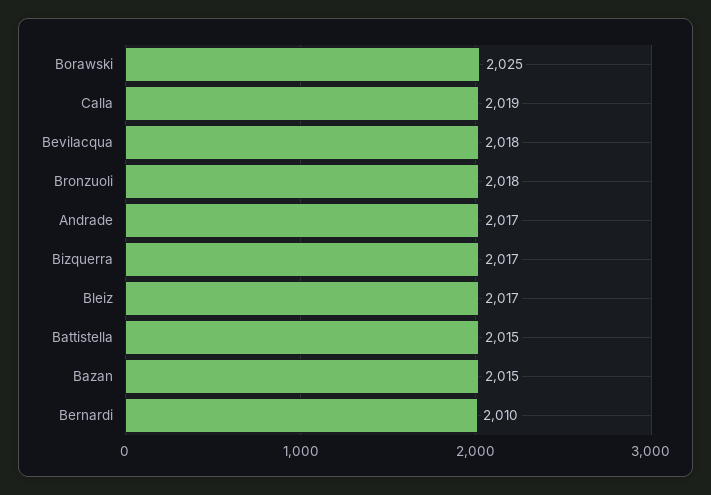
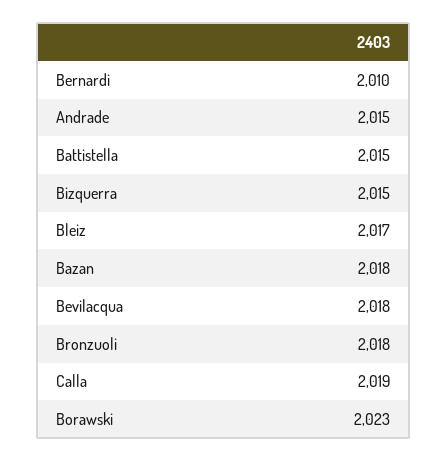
Borawski: 2025 -> 2023
Andrade: 2017 -> 2015
Bizquerra: 2017 -> 2015
Bazan: 2015 -> 2018

